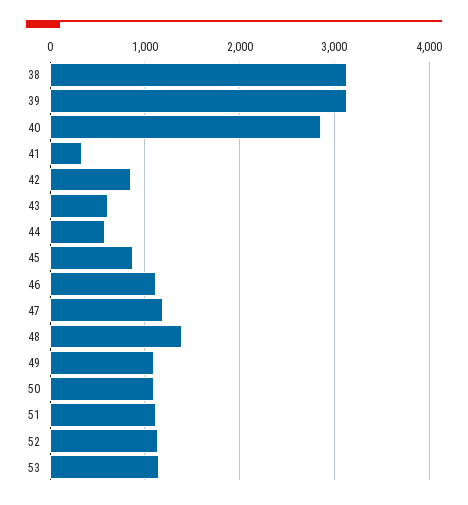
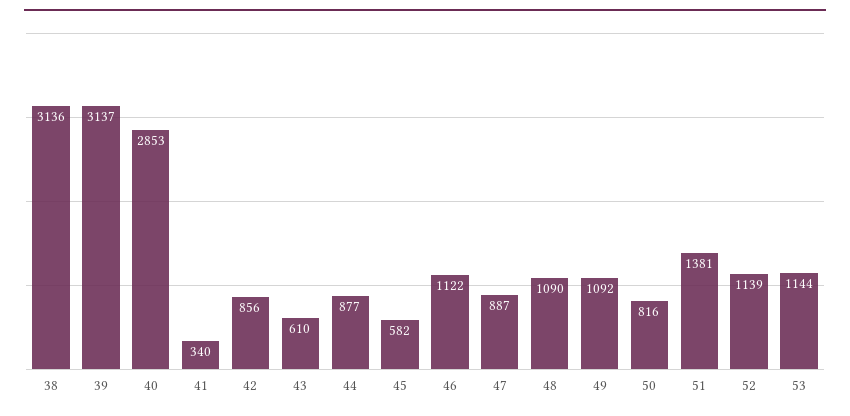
44: 600 -> 877
45: 900 -> 582
47: 1200 -> 887
48: 1400 -> 1090
50: 1100 -> 816
51: 1100 -> 1381

